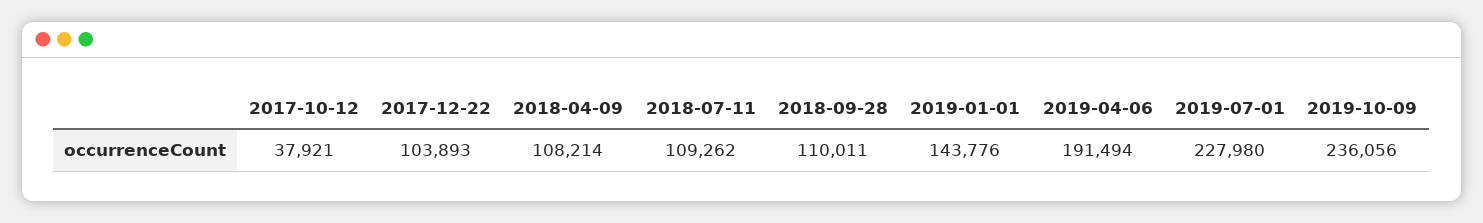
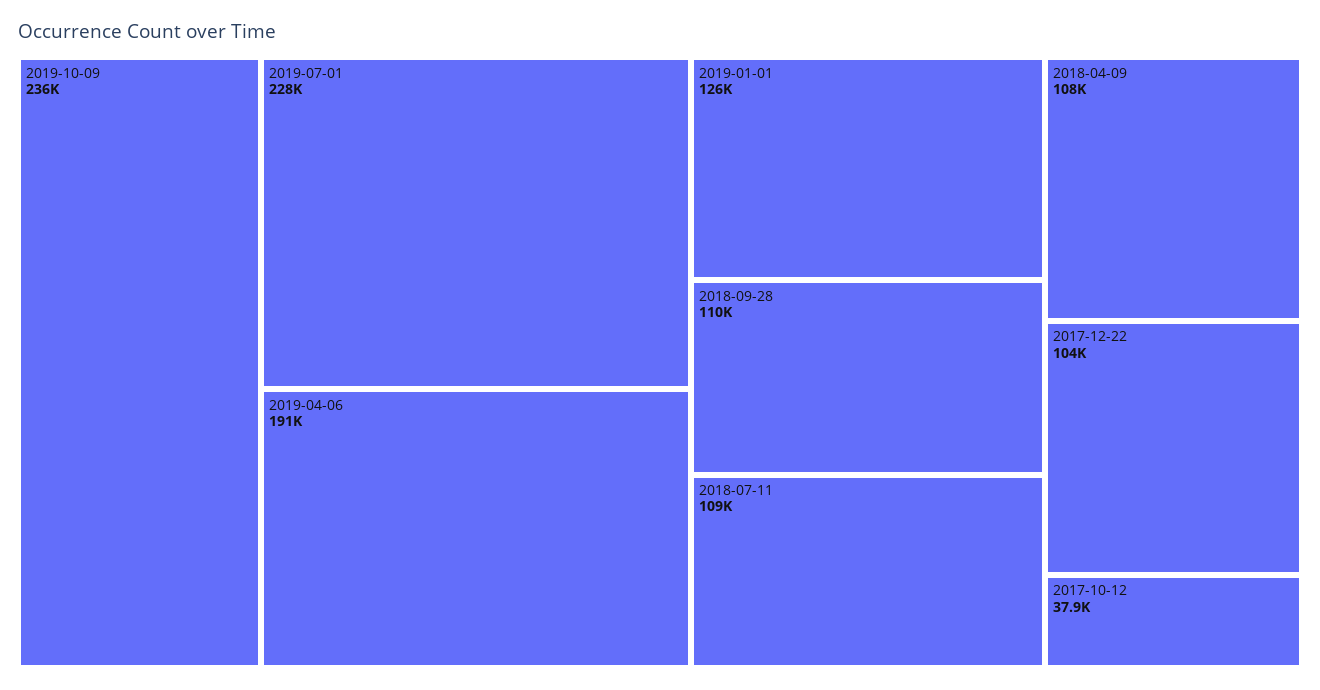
2019-01-01: 143776 -> 126000

